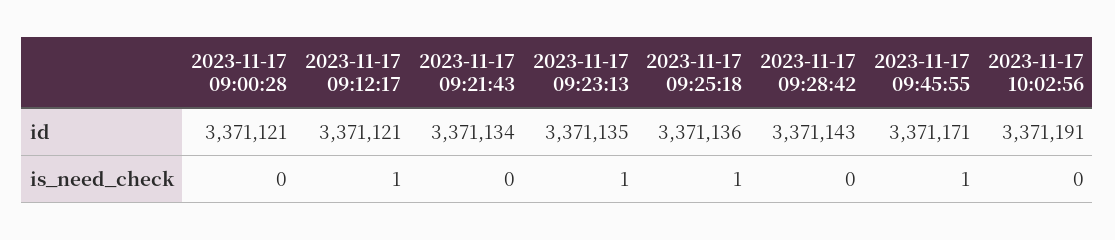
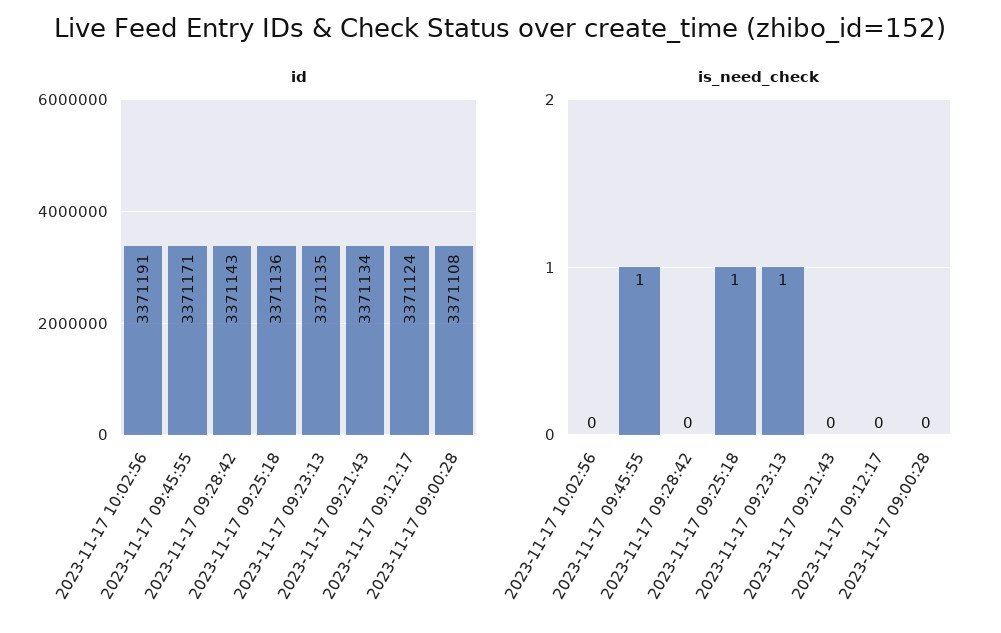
id, 2023-11-17 09:00:28: 3371121 -> 3371108
id, 2023-11-17 09:12:17: 3371121 -> 3371124
is_need_check, 2023-11-17 09:12:17: 1 -> 0

